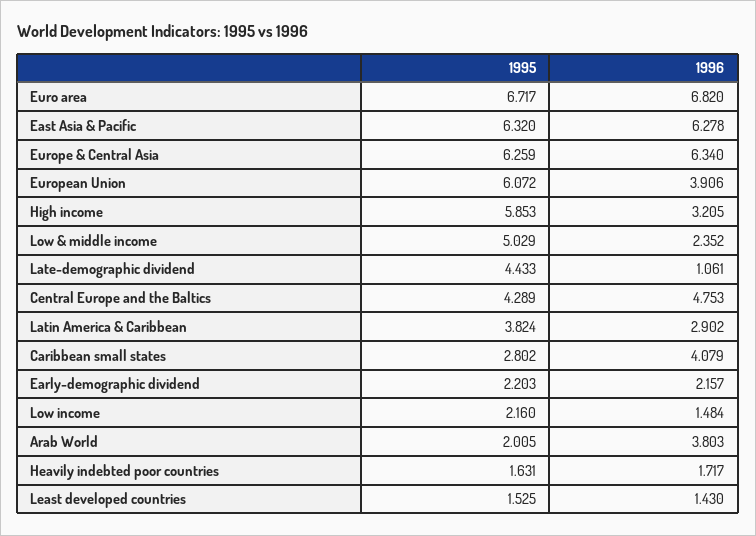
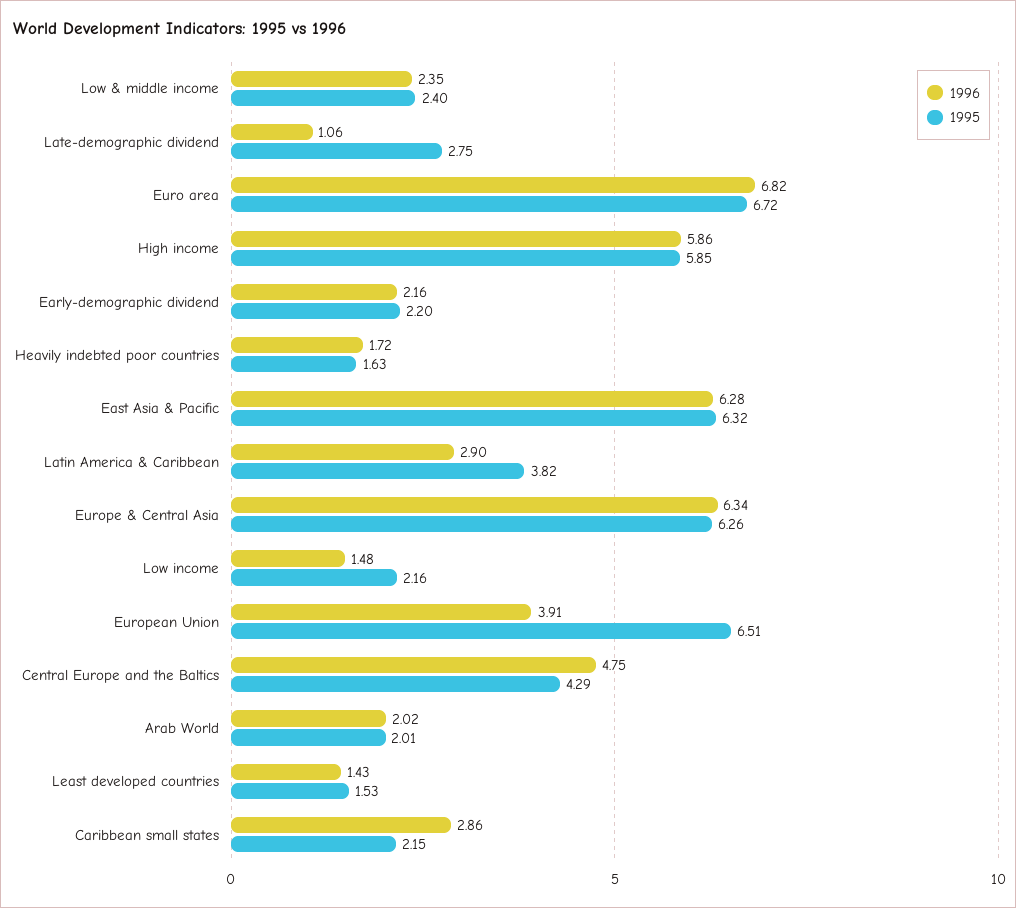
1995, European Union: 6.072 -> 6.51
1996, High income: 3.205 -> 5.86
1995, Low & middle income: 5.029 -> 2.4
1995, Late-demographic dividend: 4.433 -> 2.75
1995, Caribbean small states: 2.802 -> 2.15
1996, Caribbean small states: 4.079 -> 2.86
1996, Arab World: 3.803 -> 2.02

